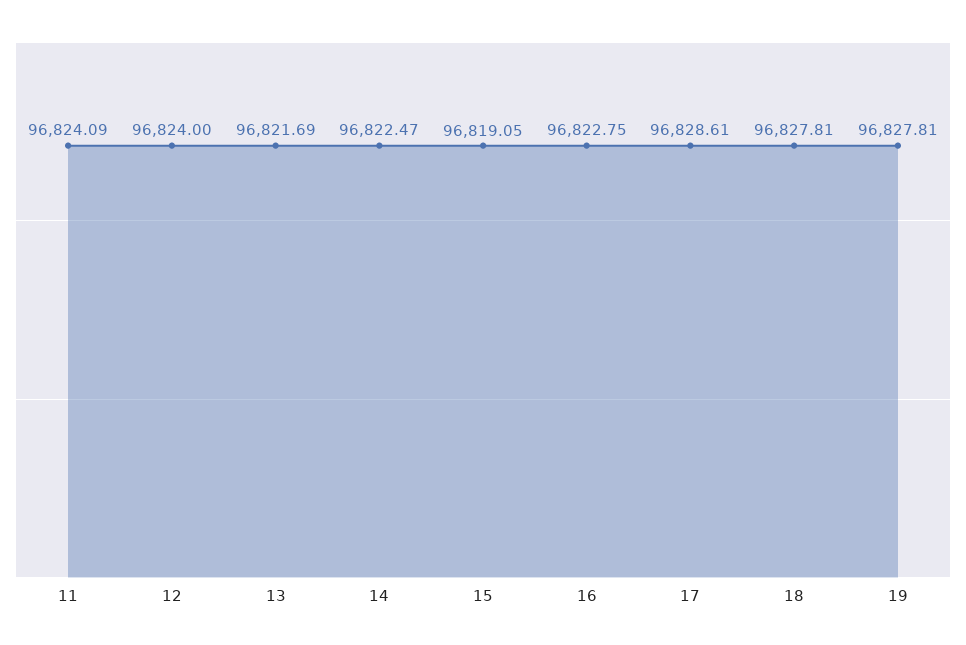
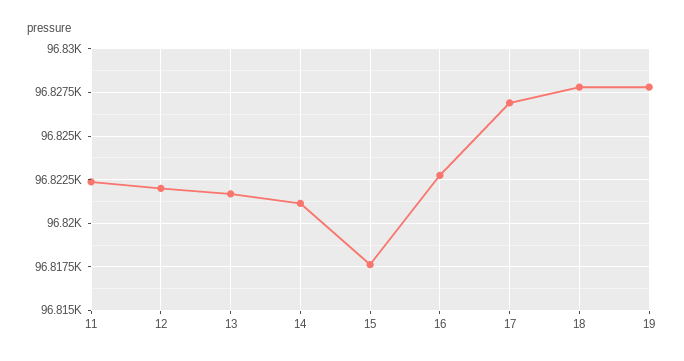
11: 96824.09 -> 96822.5
12: 96824 -> 96822
14: 96822.47 -> 96821
15: 96819.05 -> 96817.5
17: 96828.61 -> 96827

